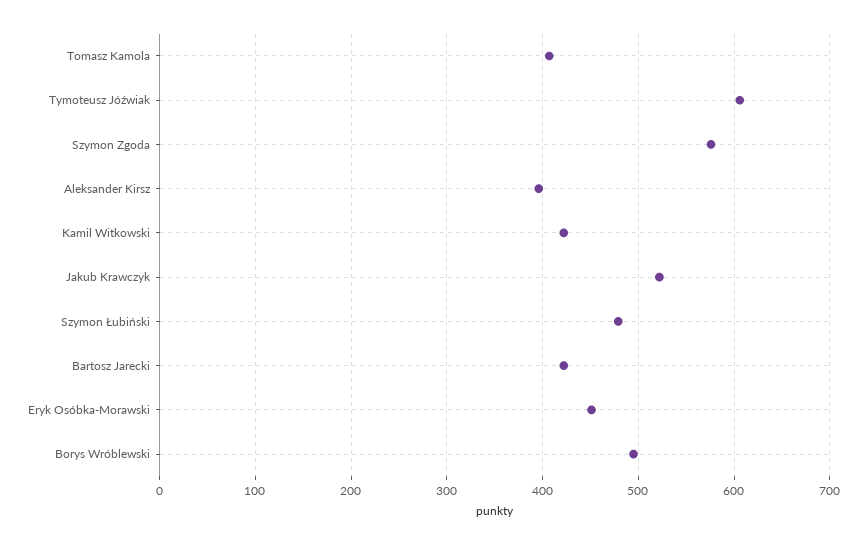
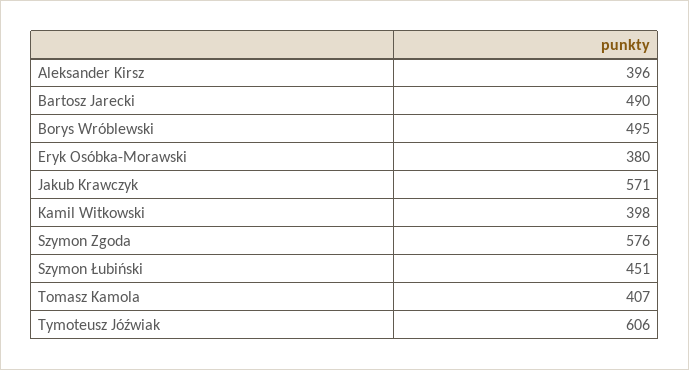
Kamil Witkowski: 420 -> 398
Jakub Krawczyk: 520 -> 571
Szymon Łubiński: 480 -> 451
Bartosz Jarecki: 420 -> 490
Eryk Osóbka-Morawski: 450 -> 380

